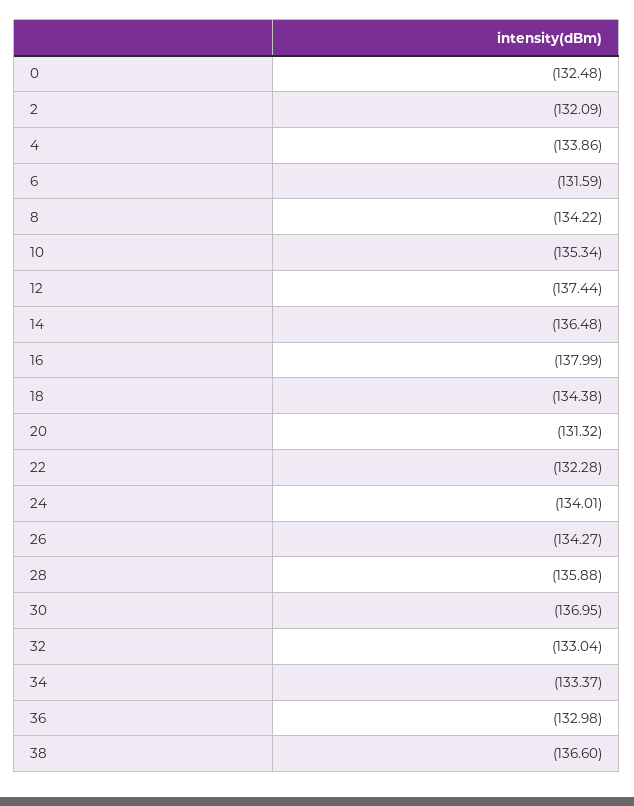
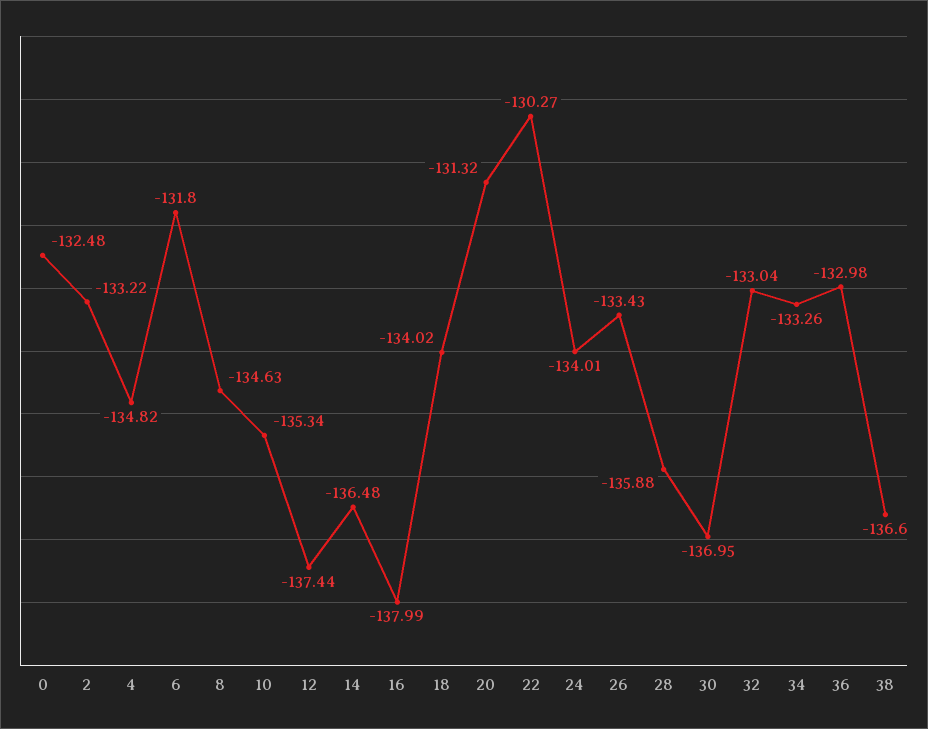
2: -132.09 -> -133.22
4: -133.86 -> -134.82
6: -131.59 -> -131.8
8: -134.22 -> -134.63
18: -134.38 -> -134.02
22: -132.28 -> -130.27
26: -134.27 -> -133.43
34: -133.37 -> -133.26

